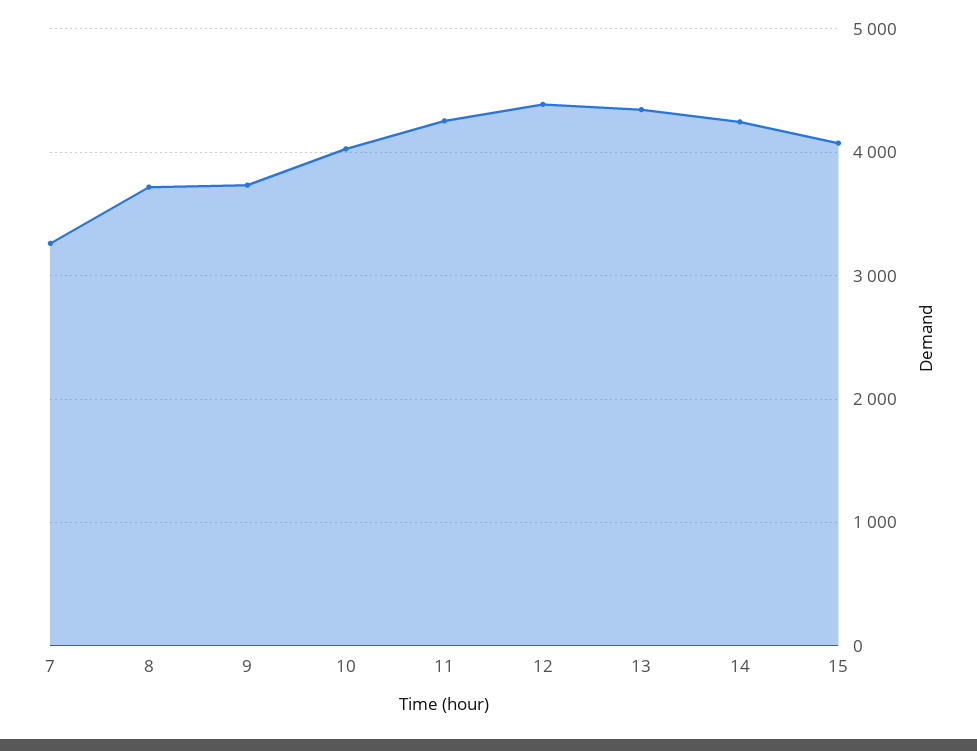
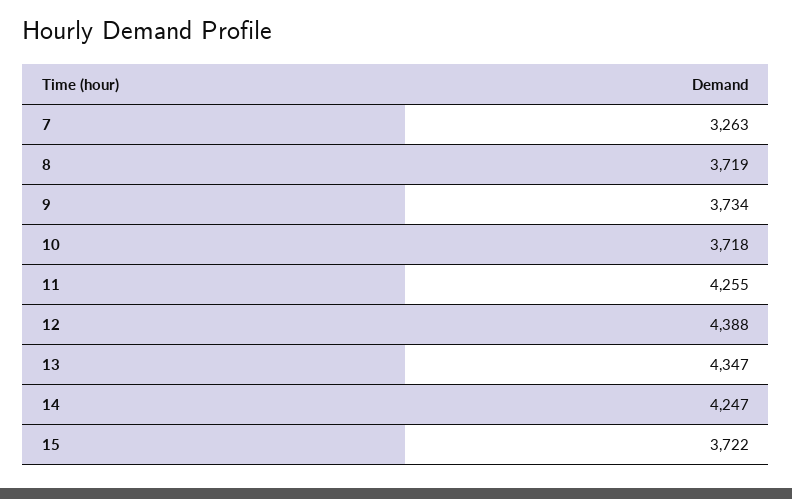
10: 4000 -> 3718
15: 4100 -> 3722

